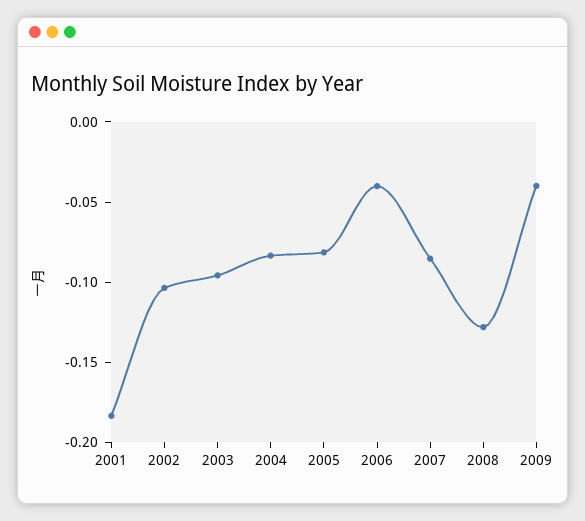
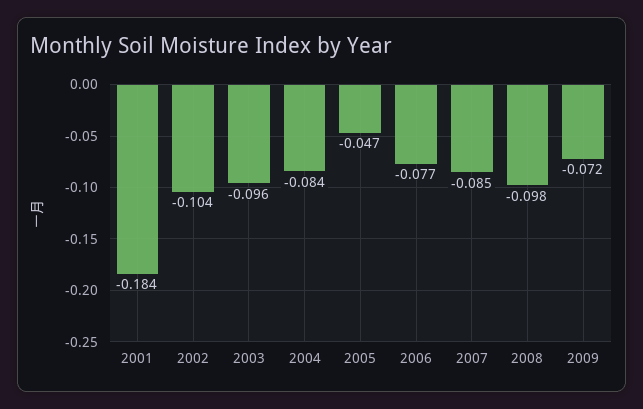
2005: -0.08 -> -0.047
2006: -0.04 -> -0.077
2008: -0.13 -> -0.098
2009: -0.04 -> -0.072

